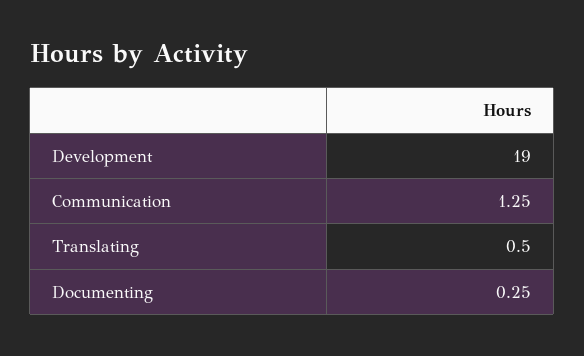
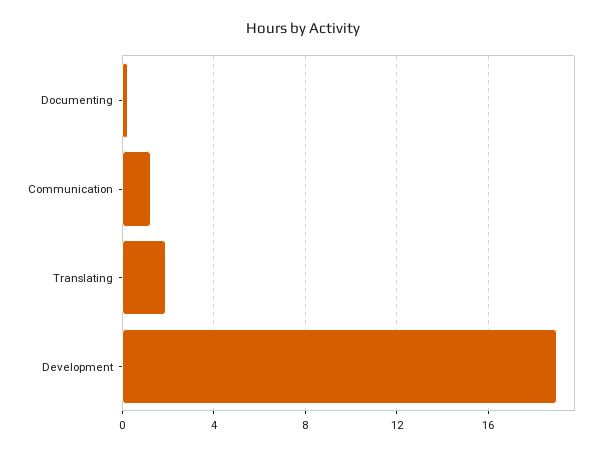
Translating: 0.5 -> 2

